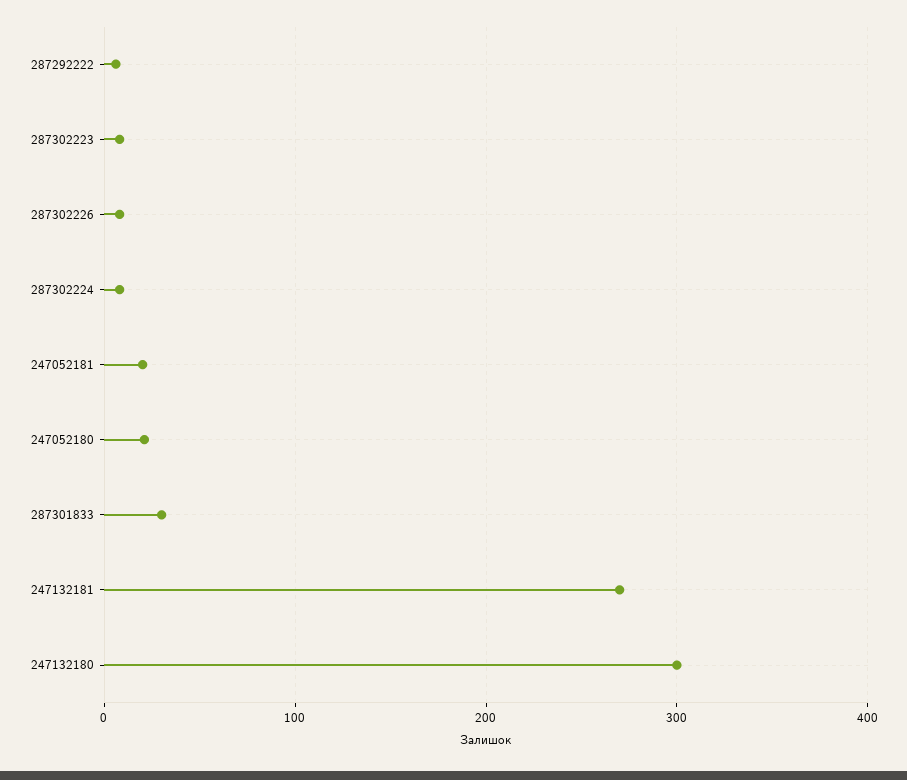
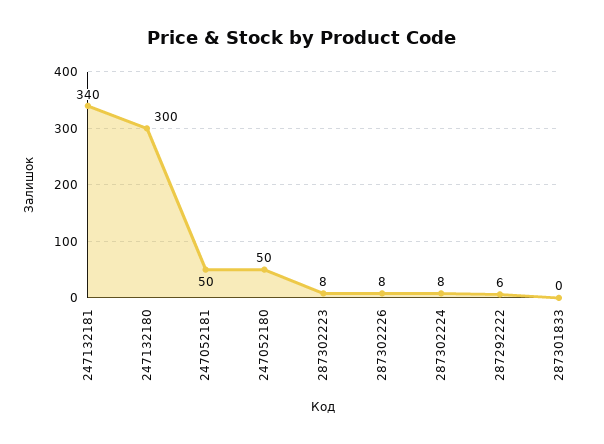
247052181: 20 -> 50
247052180: 20 -> 50
287301833: 30 -> 0
247132181: 270 -> 340

